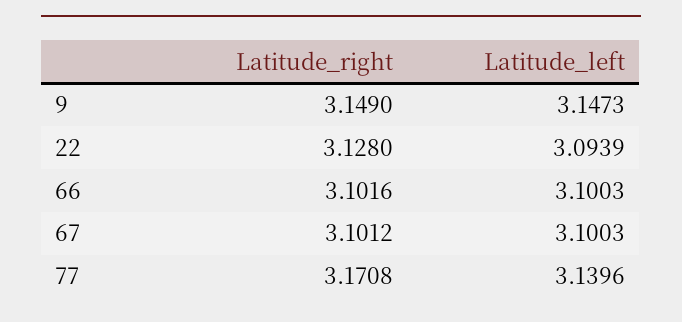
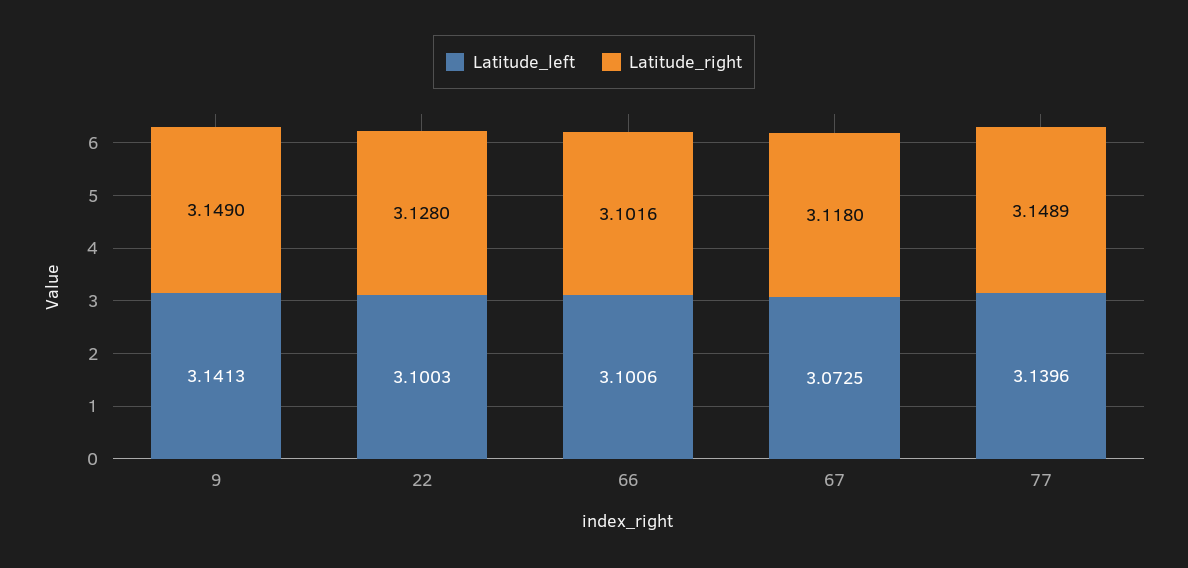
Latitude_left, 9: 3.1473 -> 3.1413
Latitude_left, 22: 3.0939 -> 3.1003
Latitude_left, 66: 3.1003 -> 3.1006
Latitude_right, 67: 3.1012 -> 3.118
Latitude_left, 67: 3.1003 -> 3.0725
Latitude_right, 77: 3.1708 -> 3.1489

